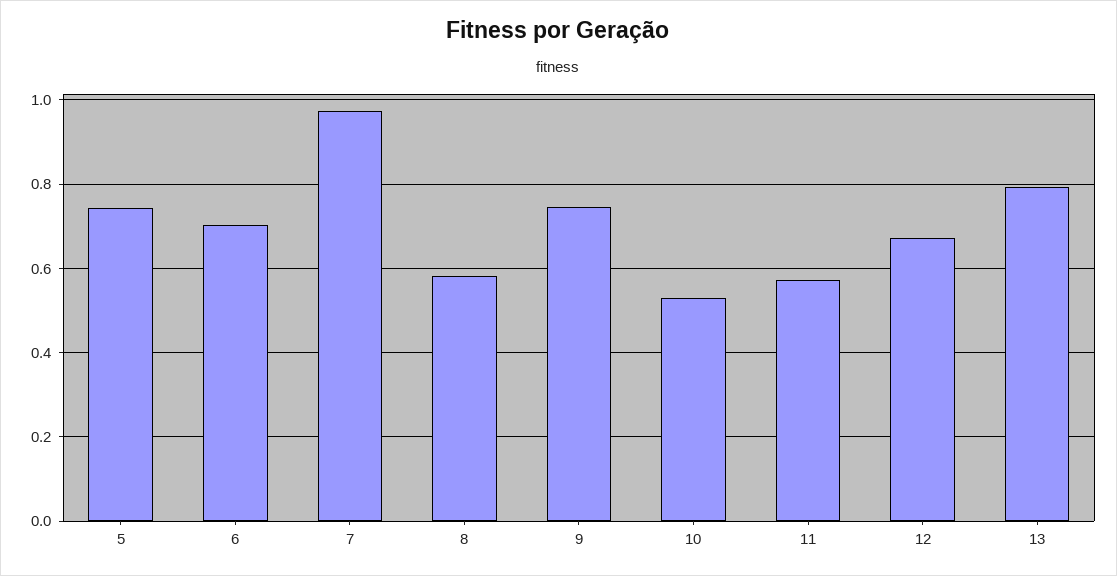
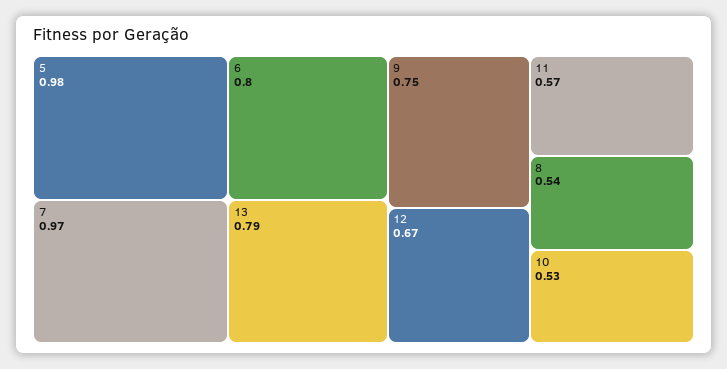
5: 0.74 -> 0.98
6: 0.7 -> 0.8
8: 0.58 -> 0.54

